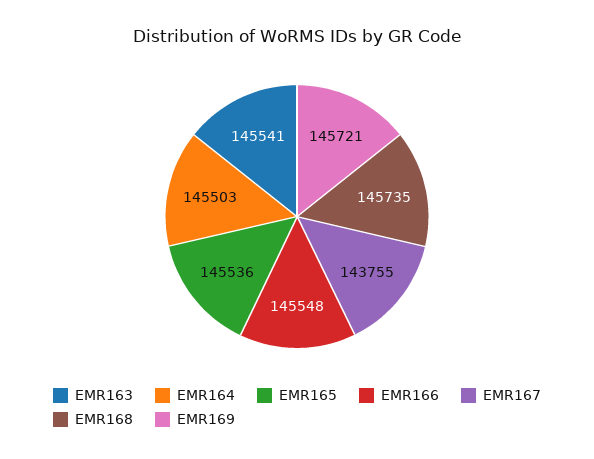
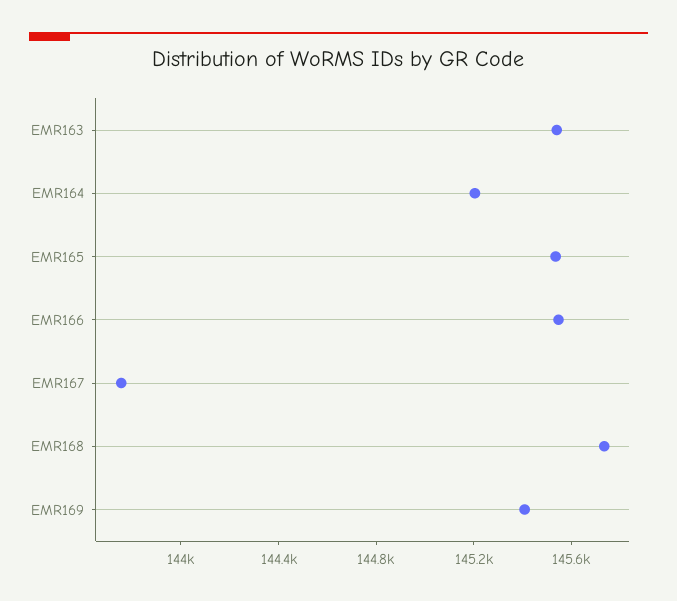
EMR164: 145503 -> 145200
EMR169: 145721 -> 145400

